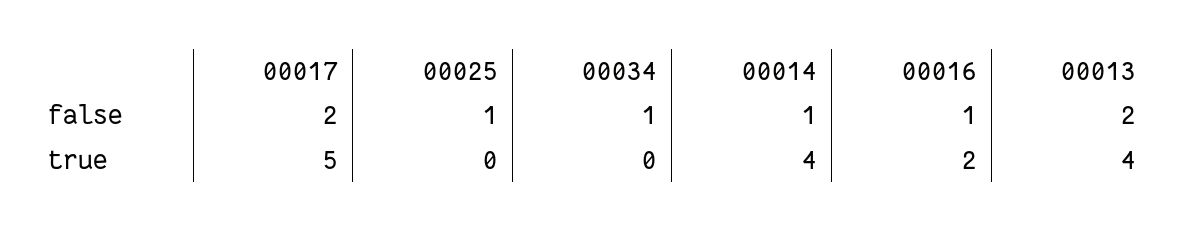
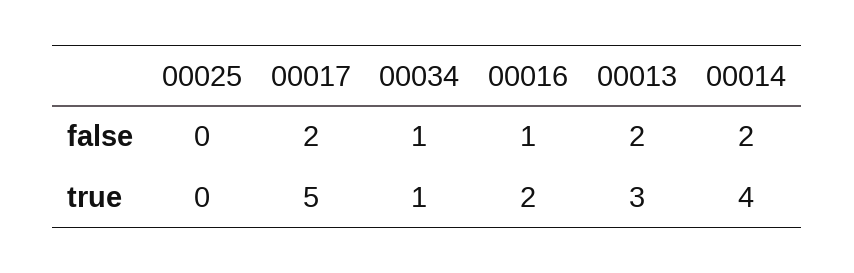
00025, false: 1 -> 0
00014, false: 1 -> 2
00034, true: 0 -> 1
00013, true: 4 -> 3

